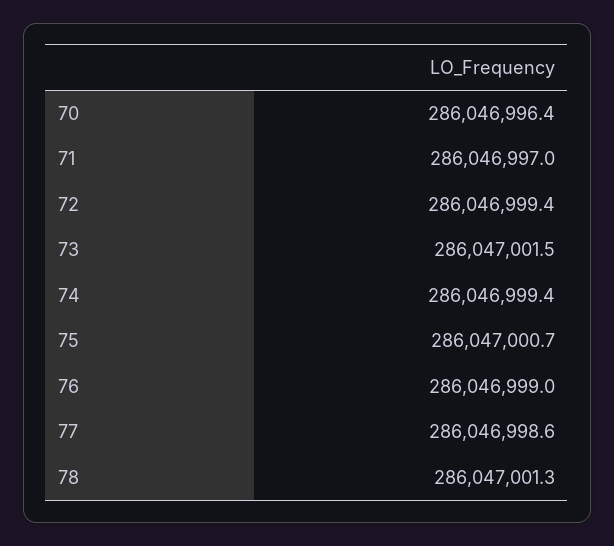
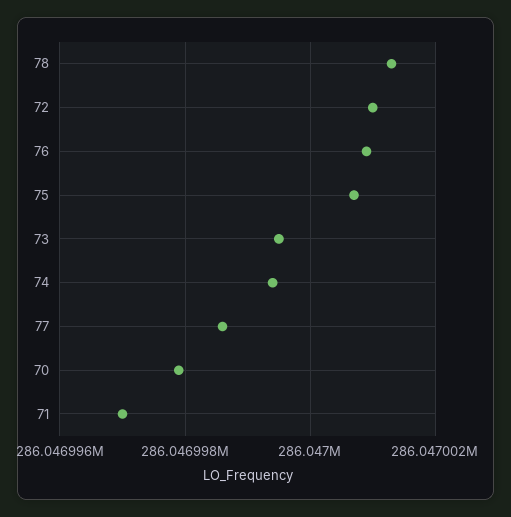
70: 286046996.4 -> 286046998
72: 286046999.4 -> 286047001
73: 286047001.5 -> 286046999.5
76: 286046999 -> 286047001

